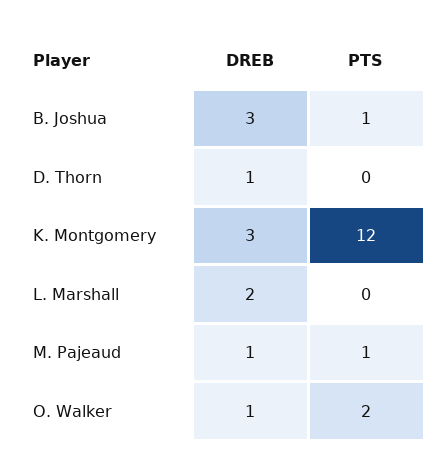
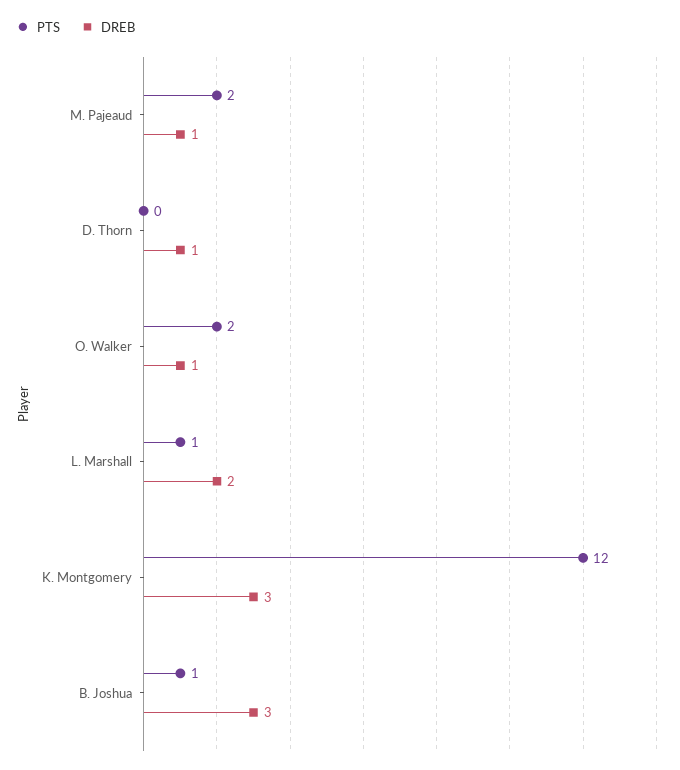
PTS, L. Marshall: 0 -> 1
PTS, M. Pajeaud: 1 -> 2

